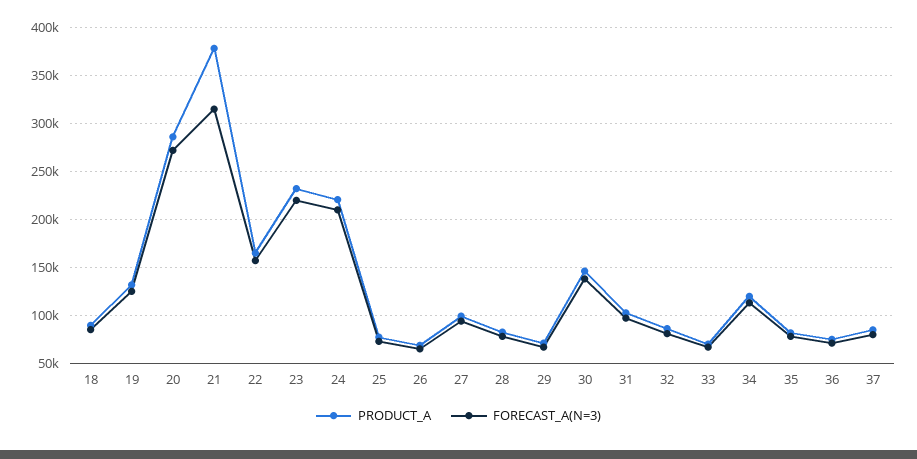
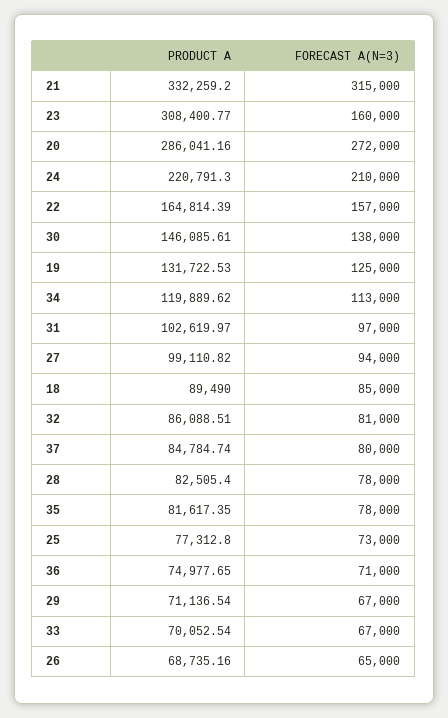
PRODUCT_A, 21: 380000 -> 332259.2
PRODUCT_A, 23: 230000 -> 308400.77
FORECAST_A(N=3), 23: 220000 -> 160000

